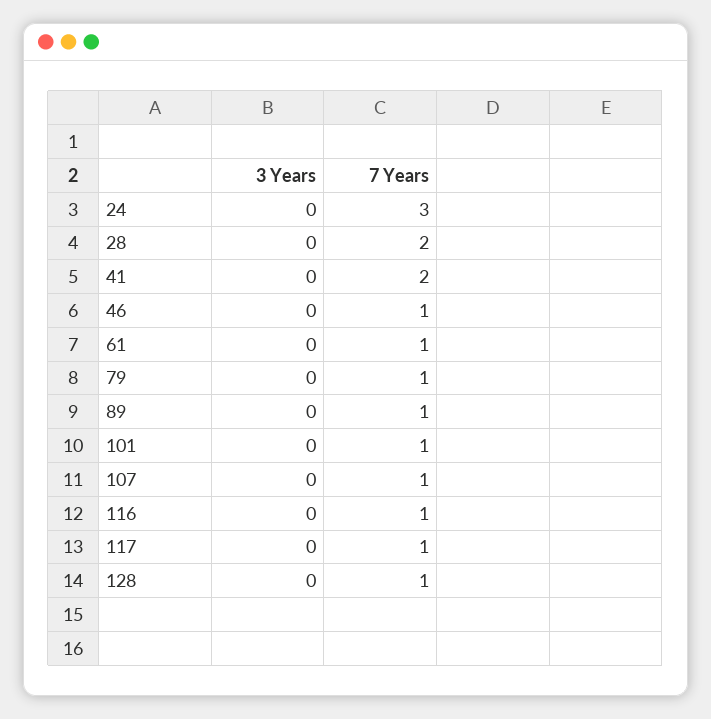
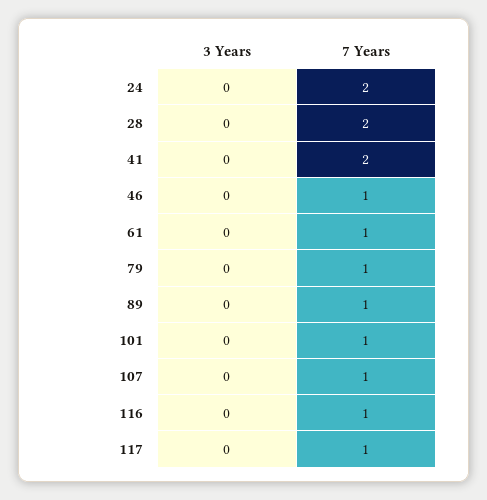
7 Years, 24: 3 -> 2
3 Years, 128: 0 -> none
7 Years, 128: 1 -> none

